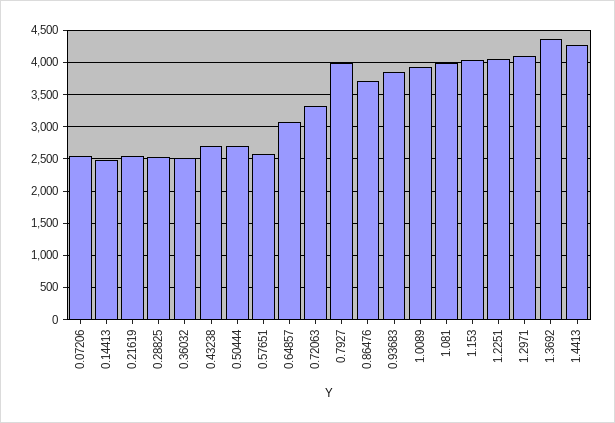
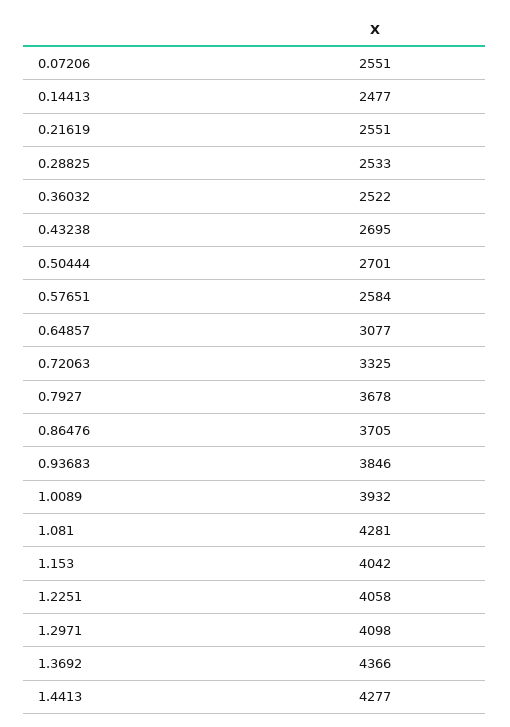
0.7927: 4000 -> 3678
1.081: 4000 -> 4281

